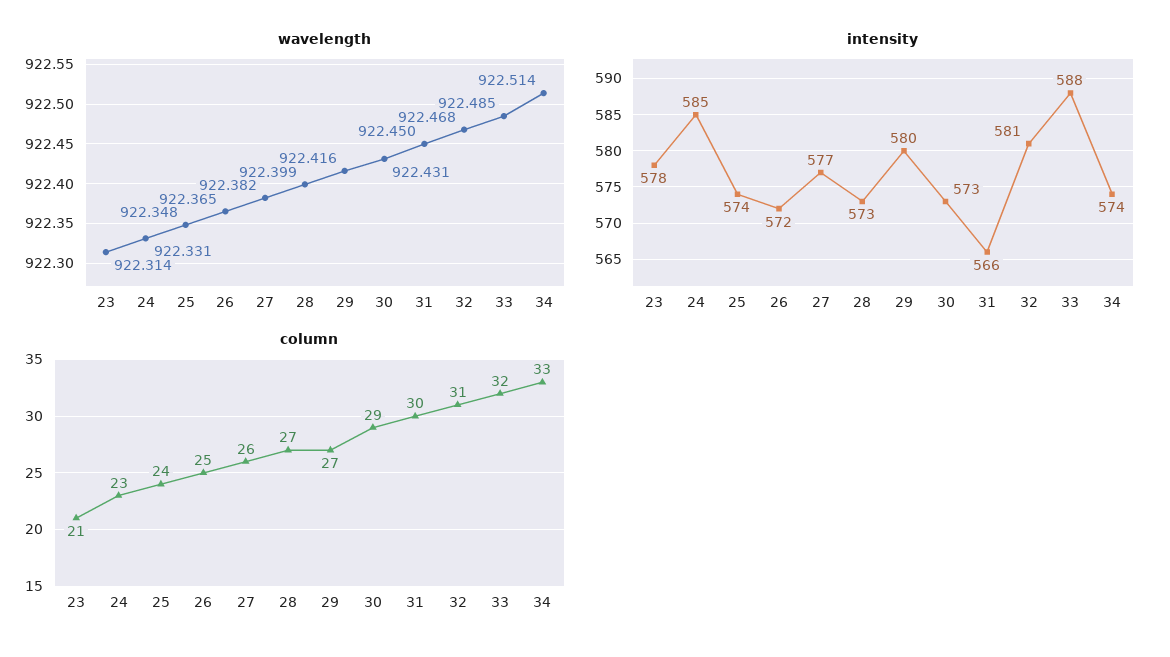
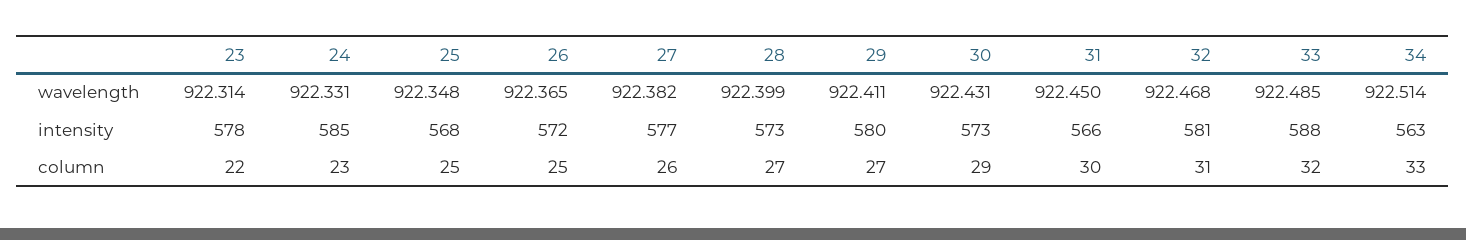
wavelength, 29: 922.416 -> 922.411
intensity, 25: 574 -> 568
intensity, 34: 574 -> 563
column, 23: 21 -> 22
column, 25: 24 -> 25

